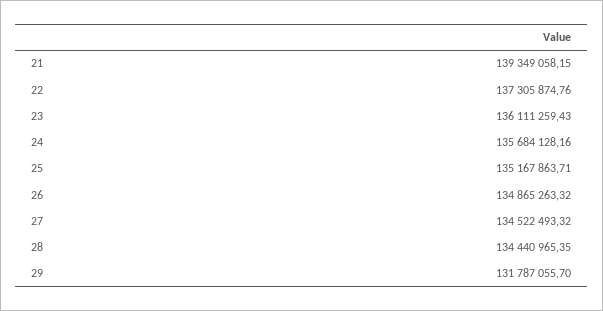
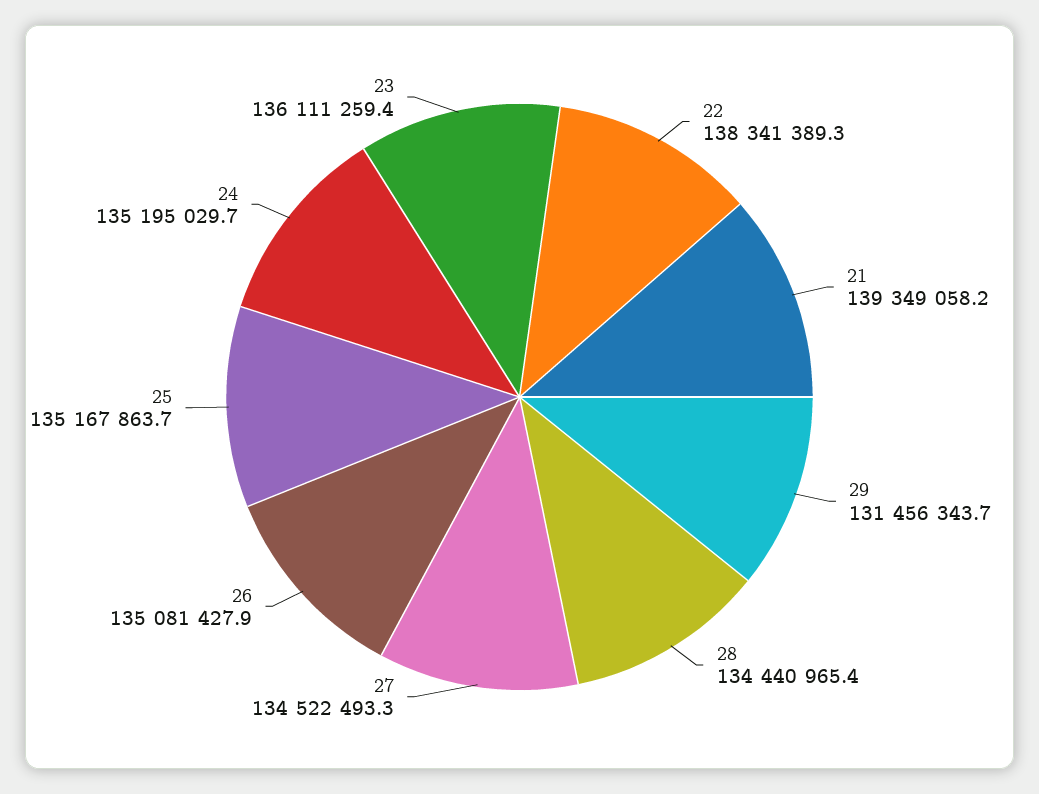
22: 137305874.76 -> 138341389.3
24: 135684128.16 -> 135195029.7
26: 134865263.32 -> 135081427.9
29: 131787055.7 -> 131456343.7

